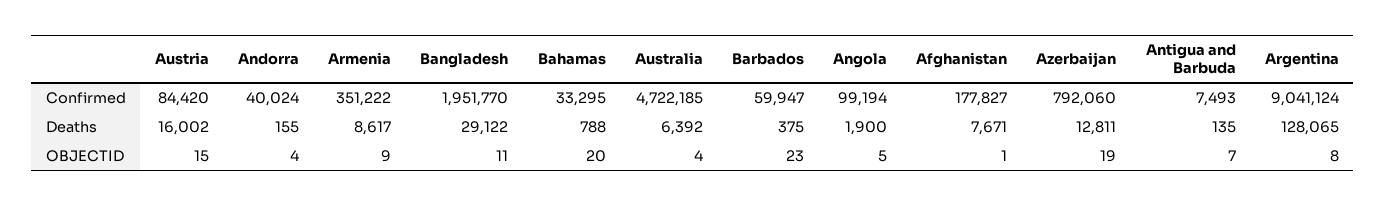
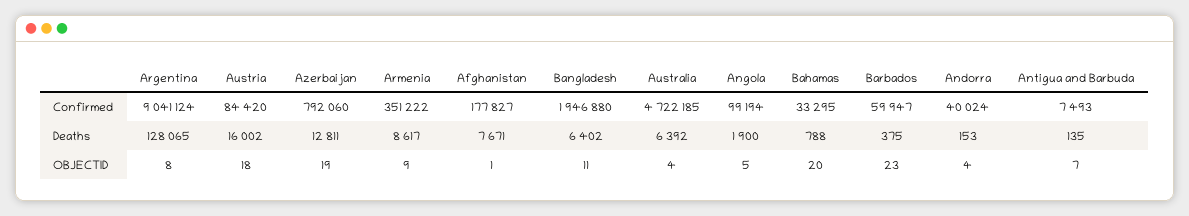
Bangladesh, Confirmed: 1951770 -> 1946880
Andorra, Deaths: 155 -> 153
Bangladesh, Deaths: 29122 -> 6402
Austria, OBJECTID: 15 -> 18

